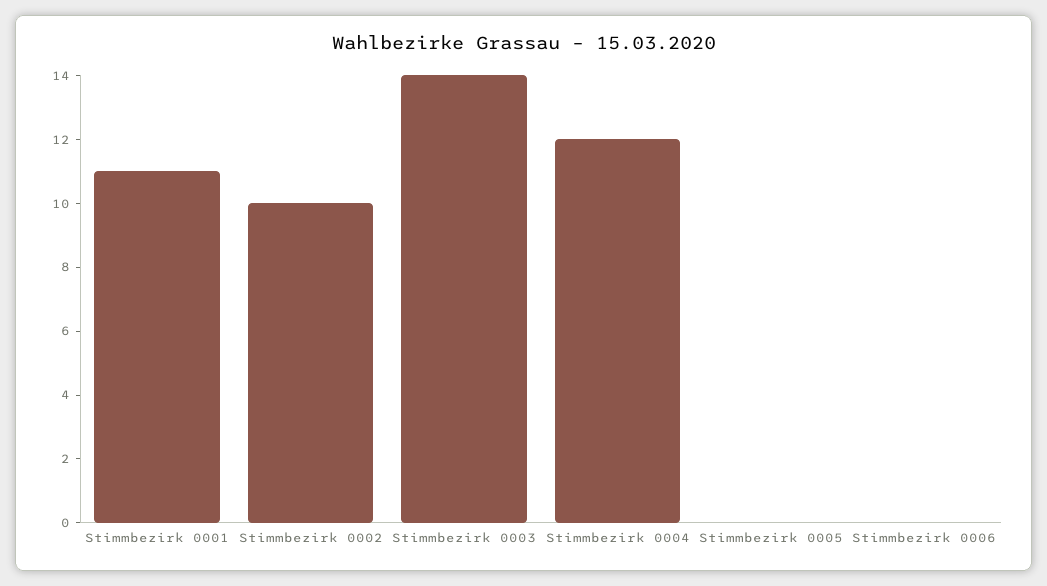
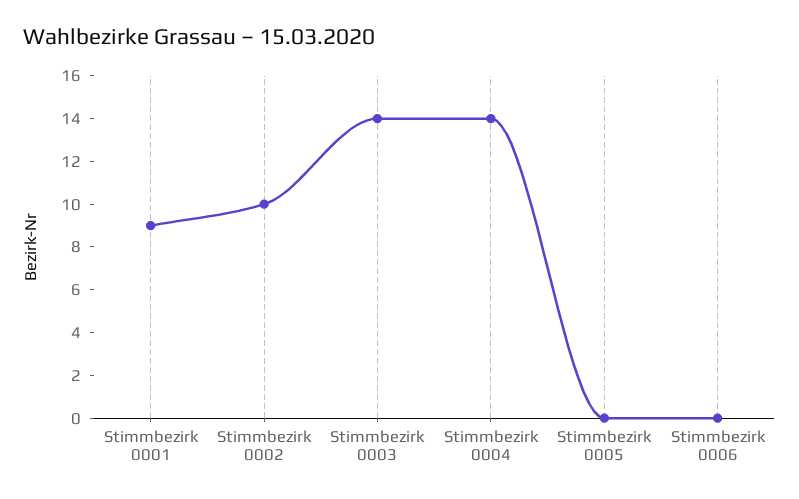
Stimmbezirk 0001: 11 -> 9
Stimmbezirk 0004: 12 -> 14

